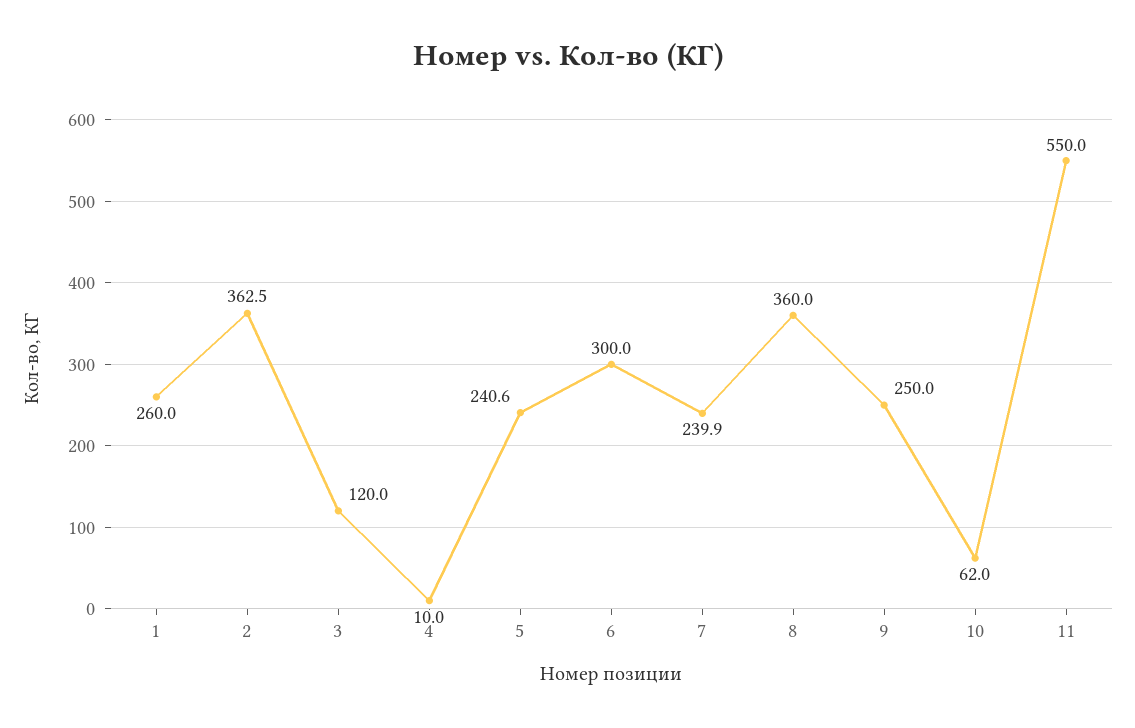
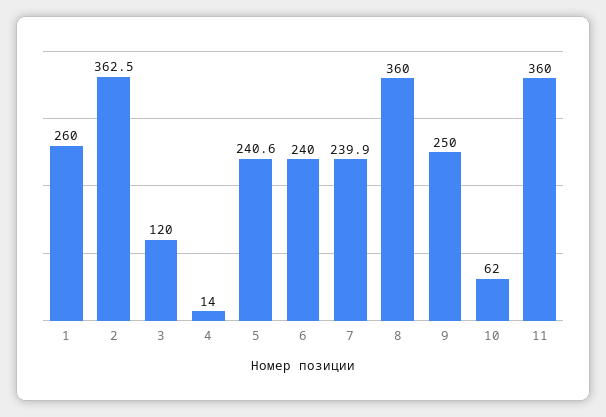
4: 10 -> 14
6: 300 -> 240
11: 550 -> 360

